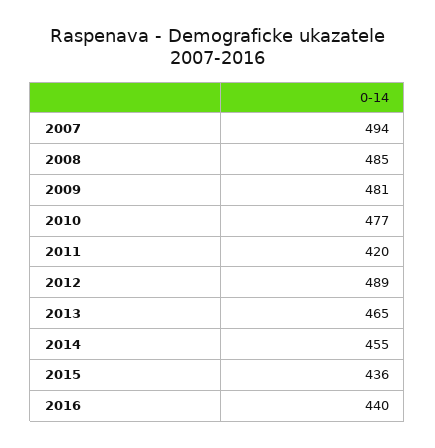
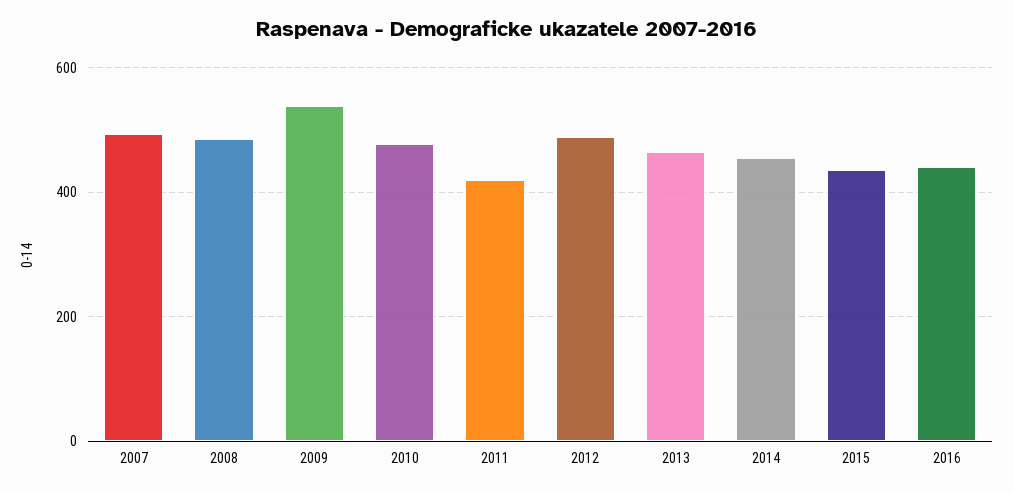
2009: 481 -> 540

